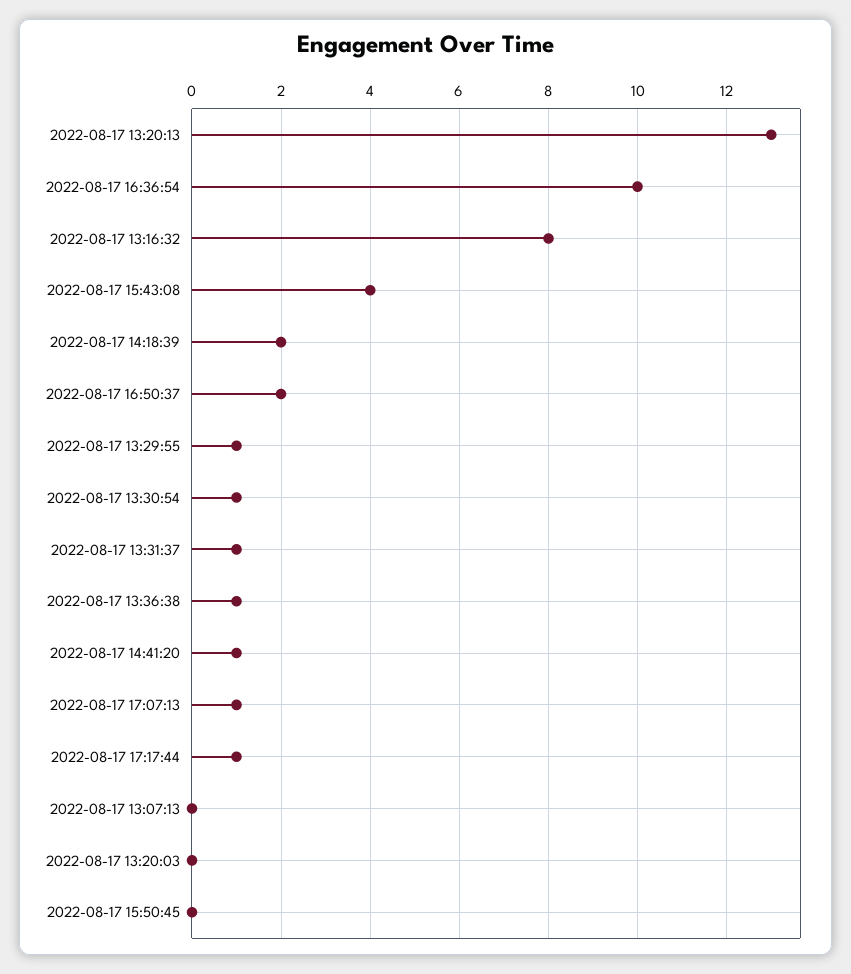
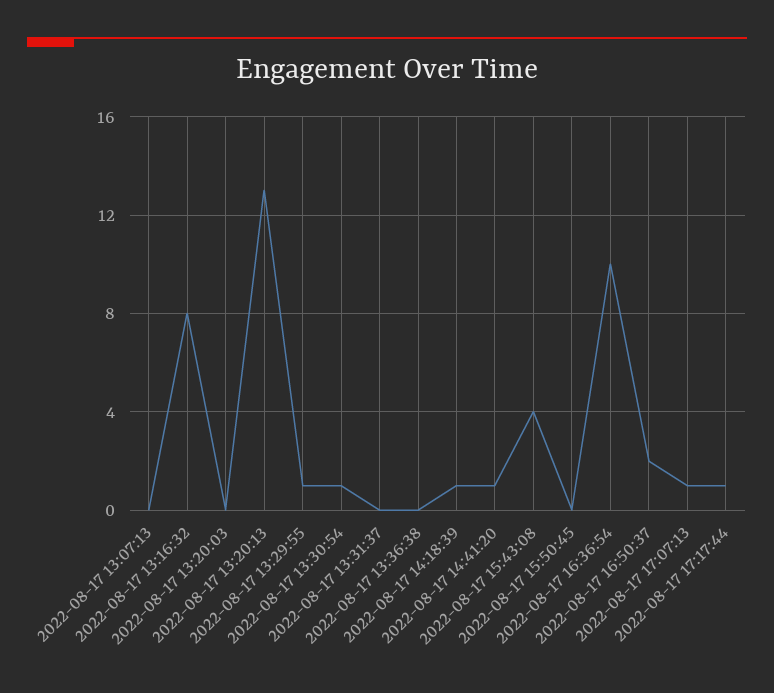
2022-08-17 14:18:39: 2 -> 1
2022-08-17 13:31:37: 1 -> 0
2022-08-17 13:36:38: 1 -> 0

